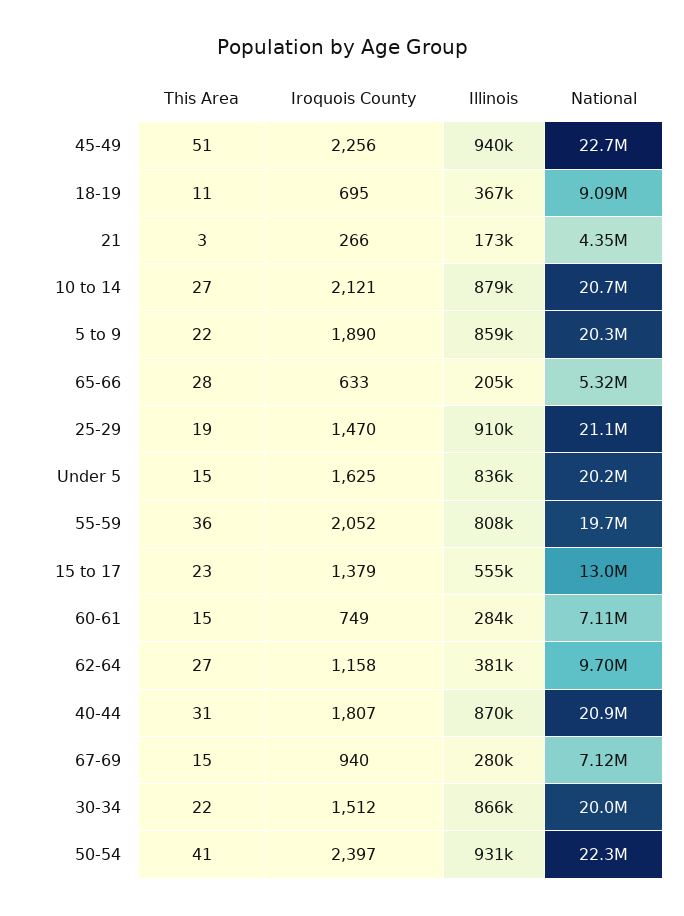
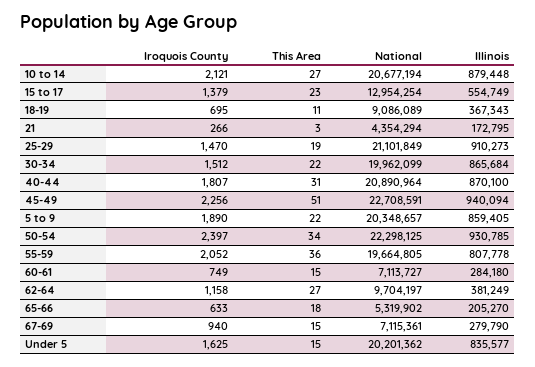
This Area, 65-66: 28 -> 18
This Area, 50-54: 41 -> 34

